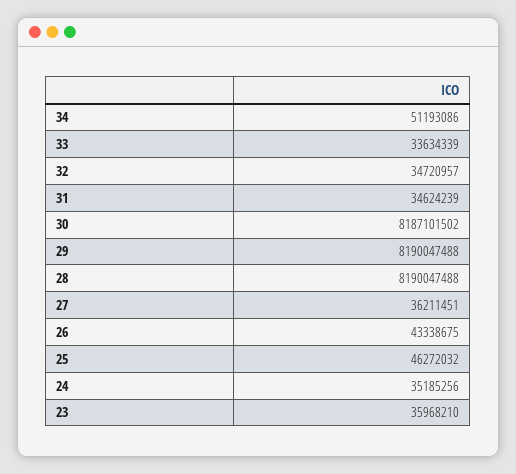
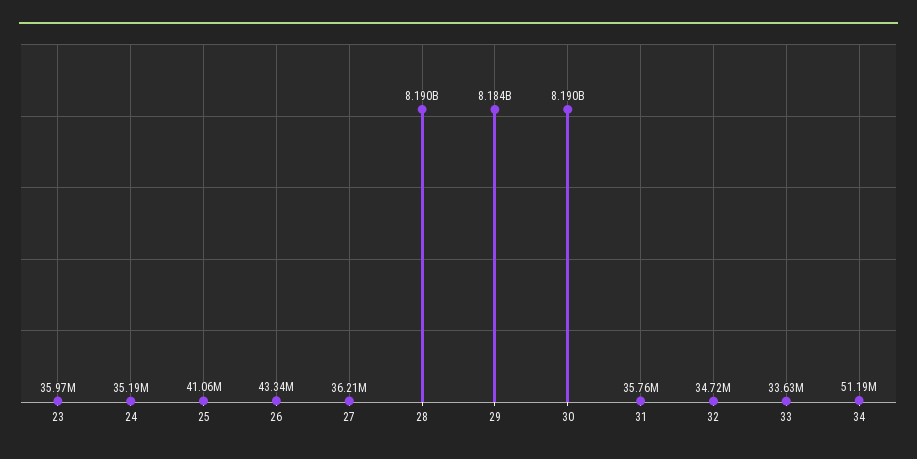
31: 34624239 -> 35760000
30: 8187101502 -> 8190000000
29: 8190047488 -> 8184000000
25: 46272032 -> 41060000

